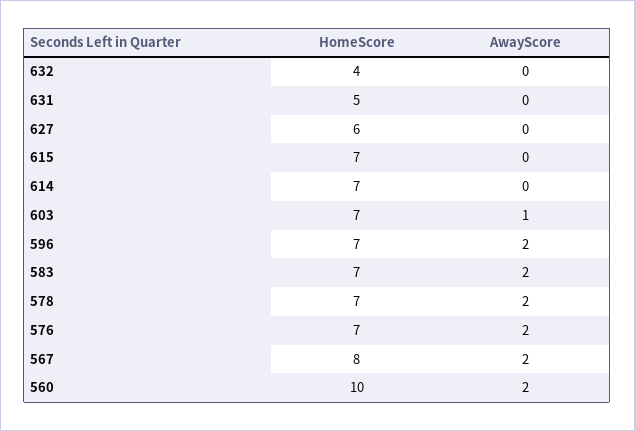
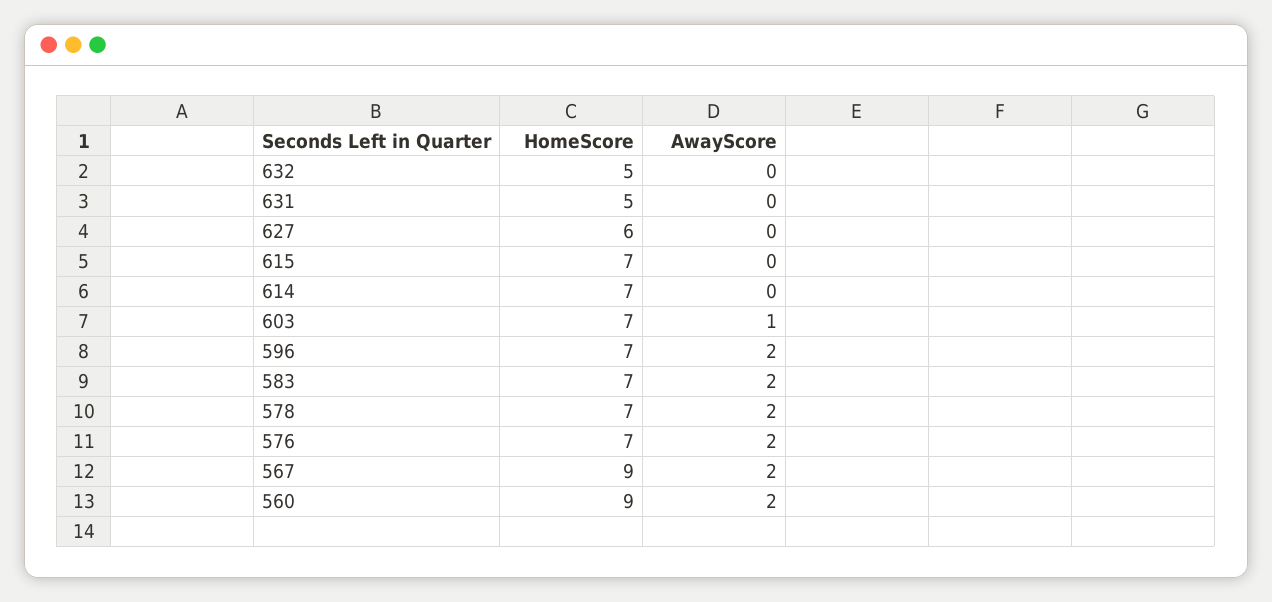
HomeScore, 632: 4 -> 5
HomeScore, 567: 8 -> 9
HomeScore, 560: 10 -> 9

